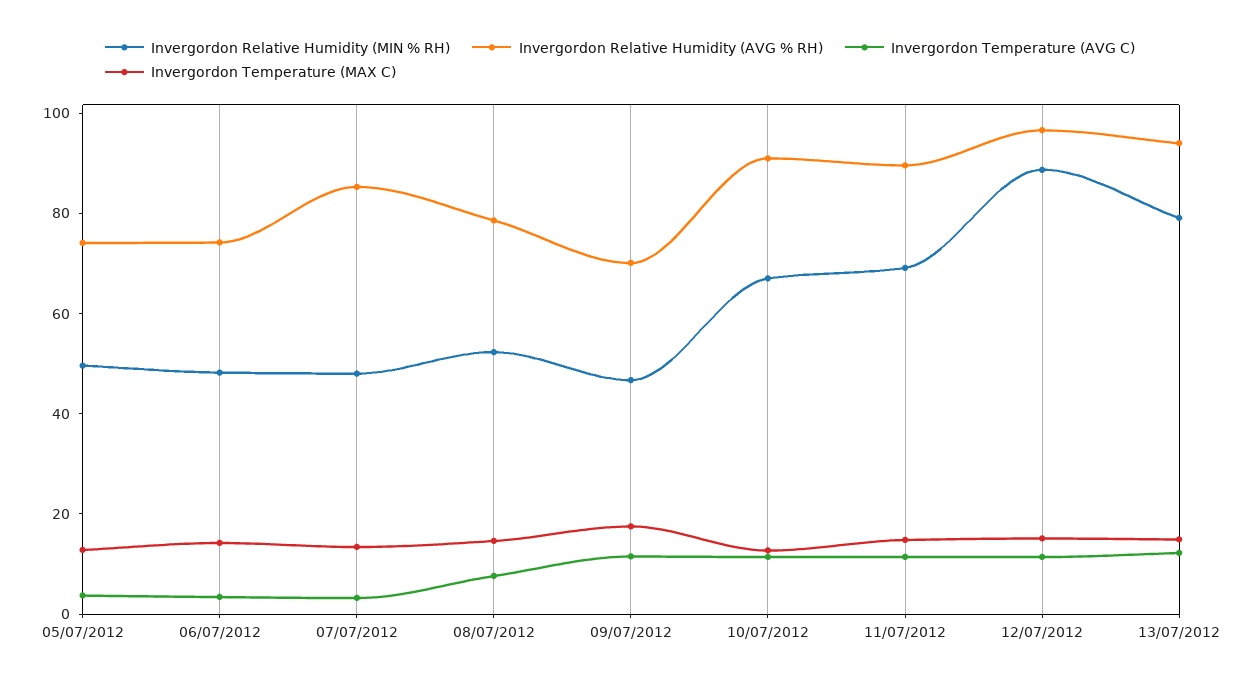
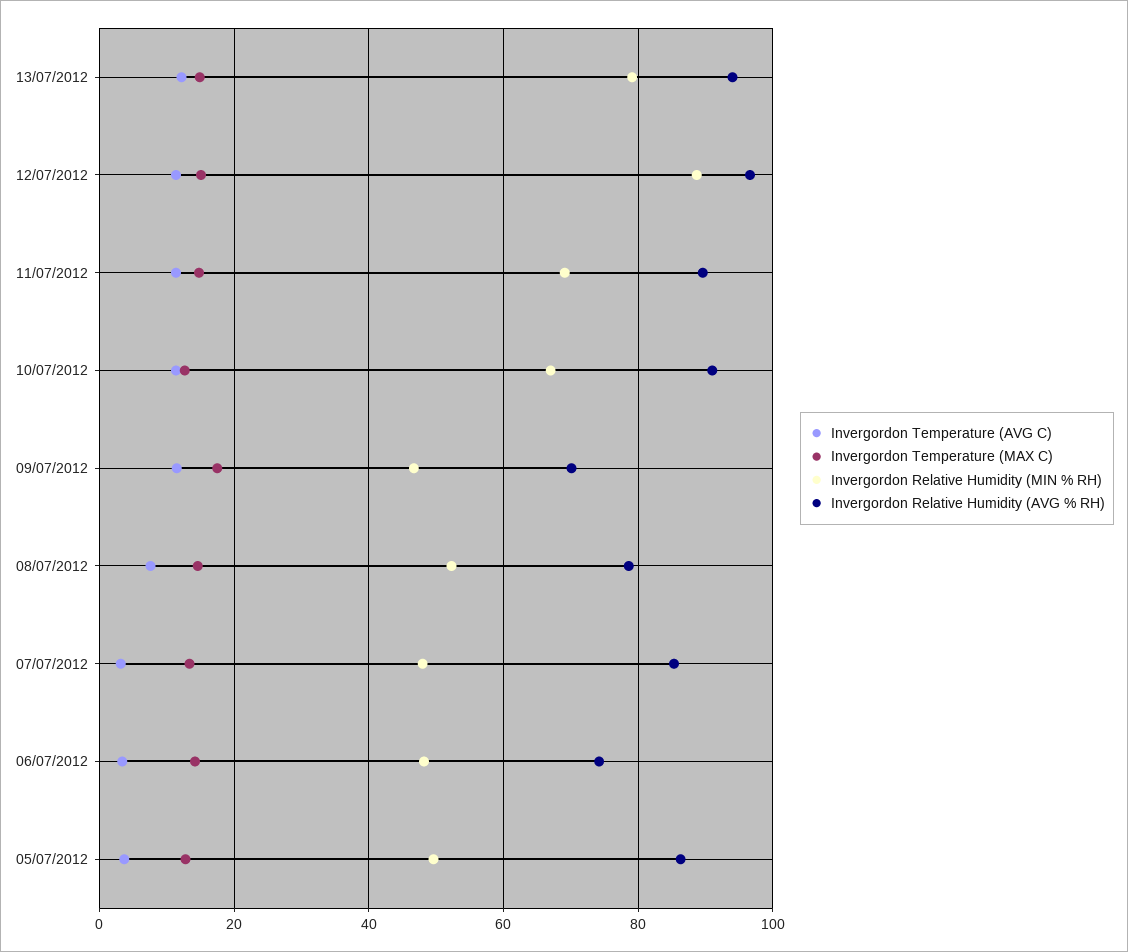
Invergordon Relative Humidity (AVG % RH), 05/07/2012: 75 -> 86

